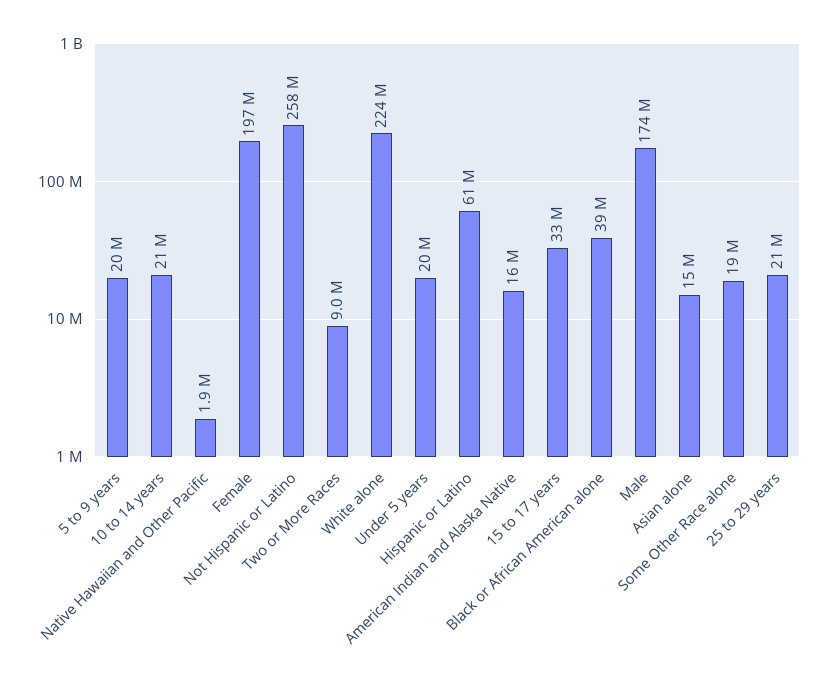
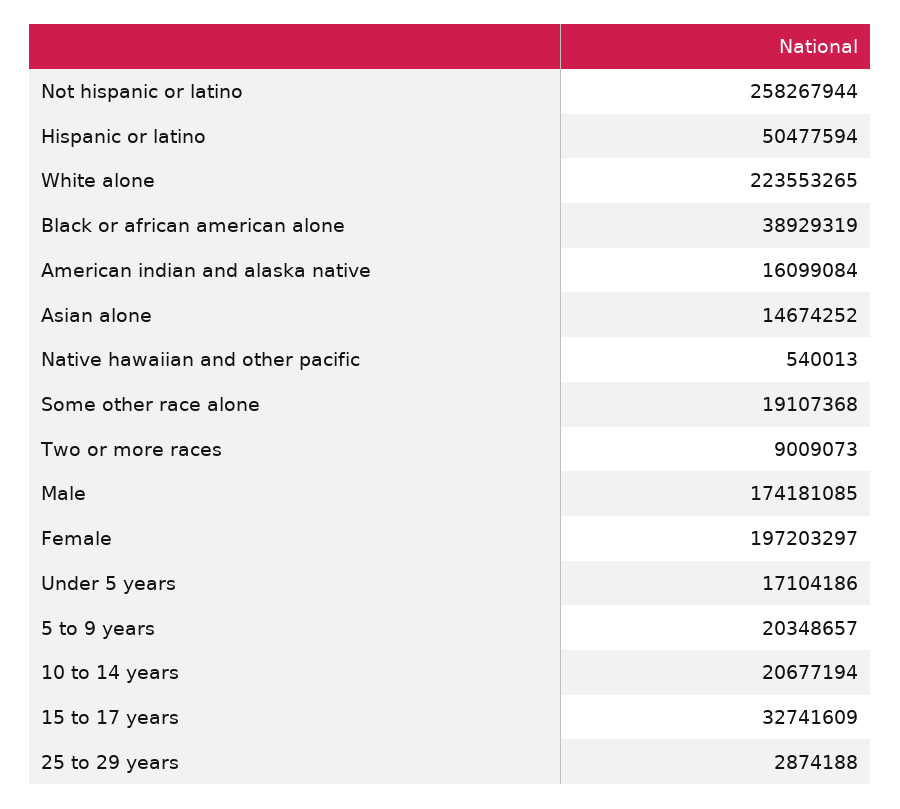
Native Hawaiian and Other Pacific: 1900000 -> 540013
Under 5 years: 20000000 -> 17104186
Hispanic or Latino: 61000000 -> 50477594
25 to 29 years: 21000000 -> 2874188

